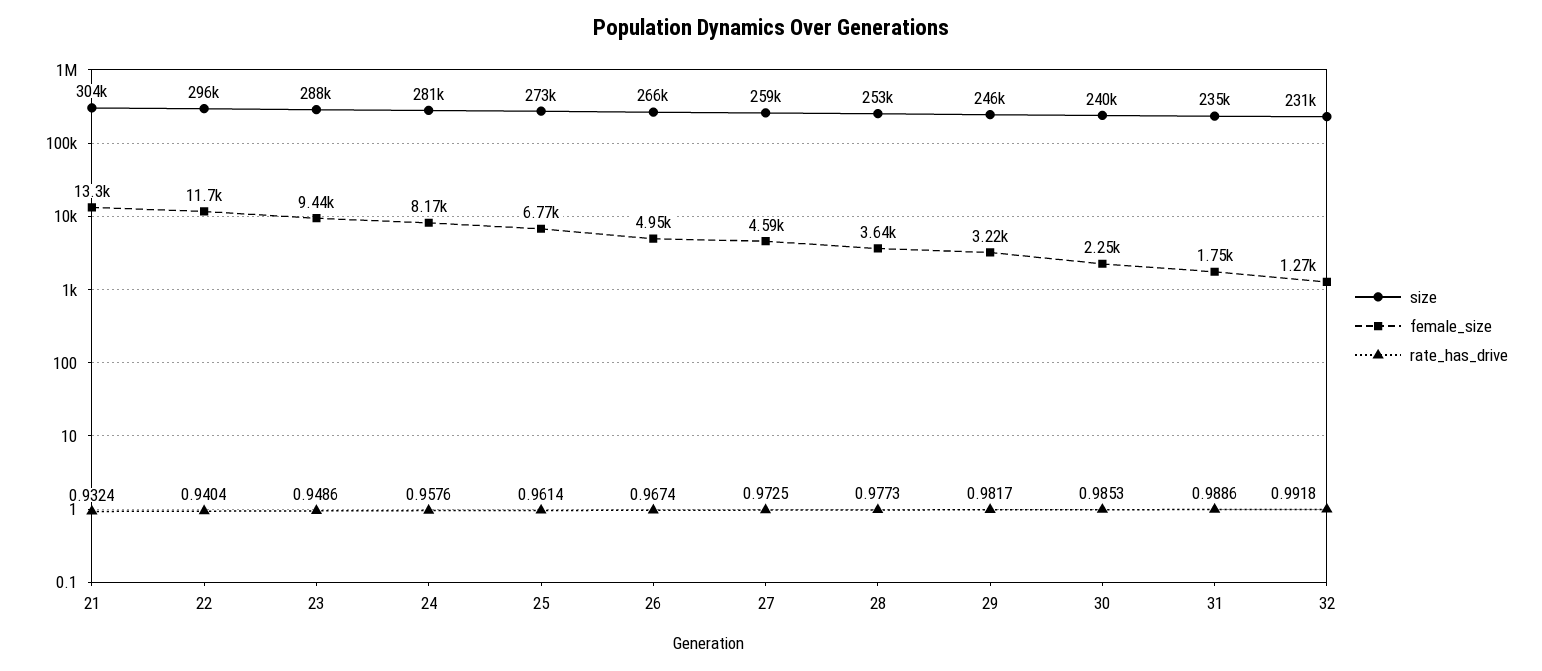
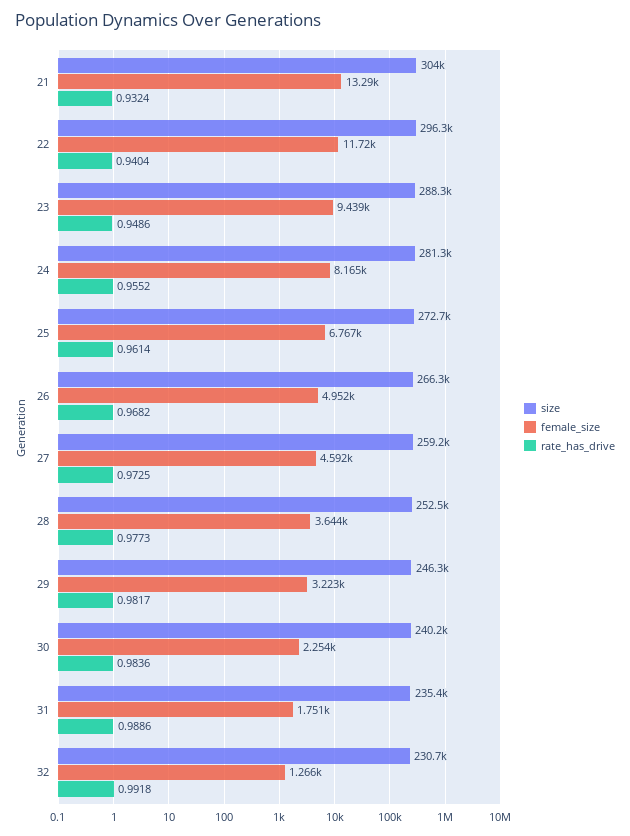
rate_has_drive, 24: 0.9576 -> 0.9552
rate_has_drive, 26: 0.9674 -> 0.9682
rate_has_drive, 30: 0.9853 -> 0.9836

